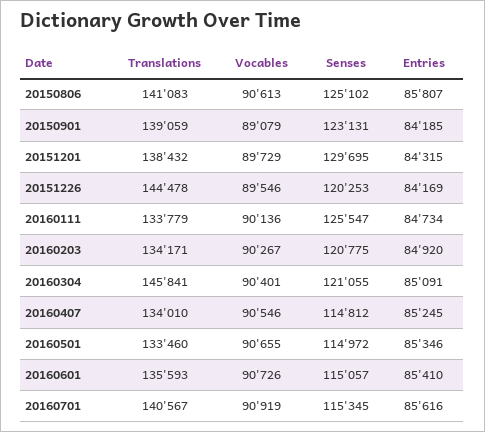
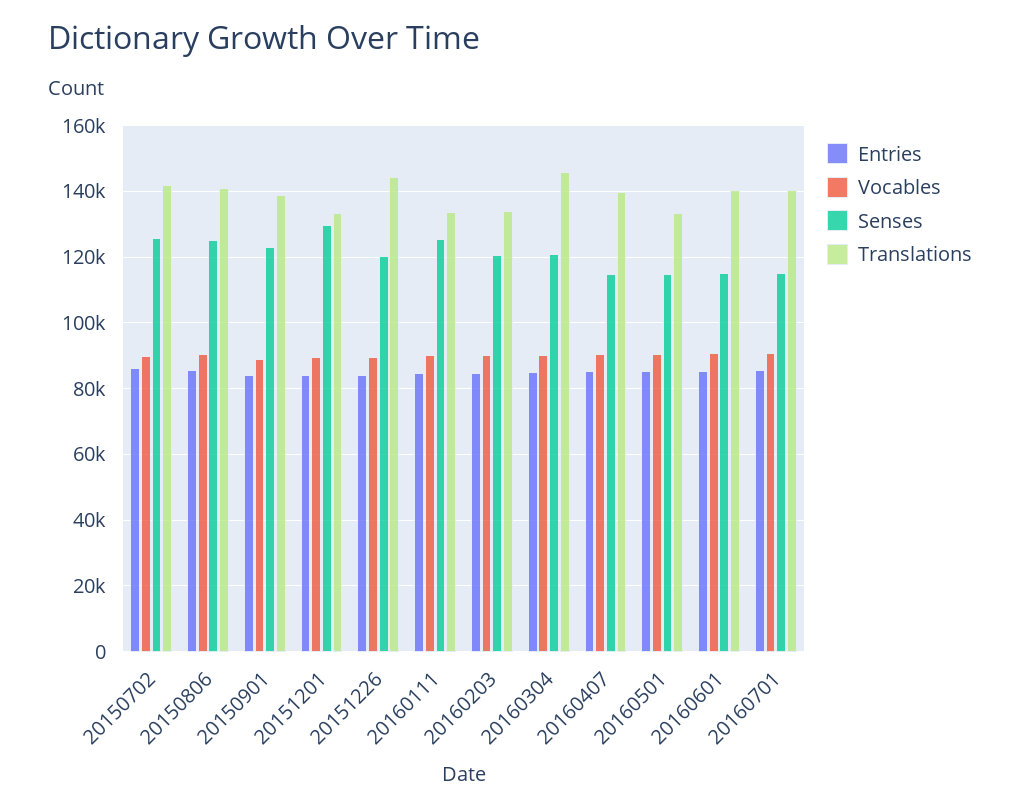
Translations, 20151201: 138432 -> 134000
Translations, 20160407: 134010 -> 140000
Translations, 20160601: 135593 -> 140000
Entries, 20150702: none -> 86000
Vocables, 20150702: none -> 90000
Senses, 20150702: none -> 126000
Translations, 20150702: none -> 142000

